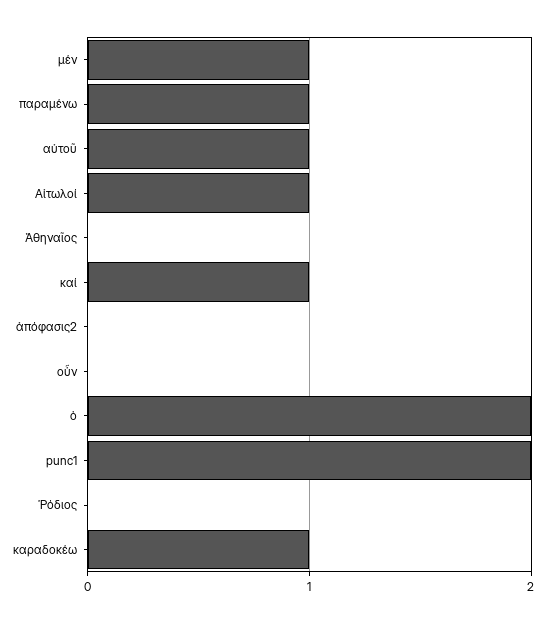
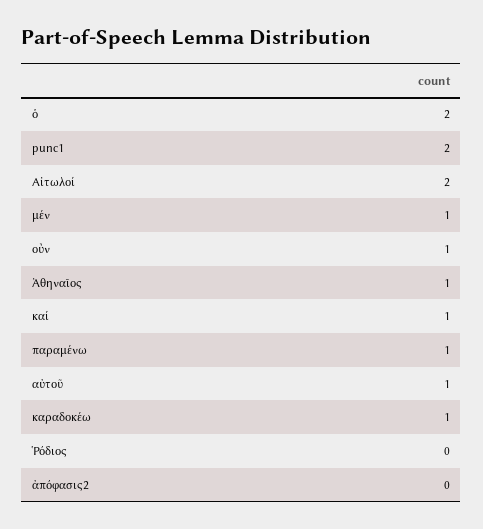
Αἰτωλοί: 1 -> 2
Ἀθηναῖος: 0 -> 1
οὖν: 0 -> 1

